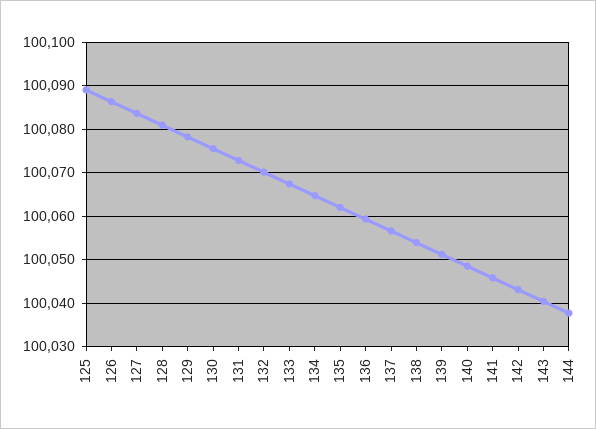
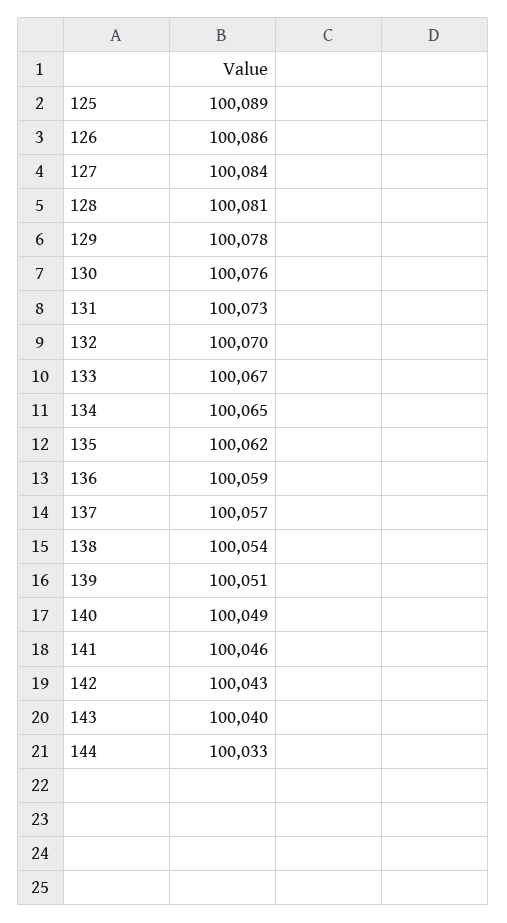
144: 100038 -> 100033

